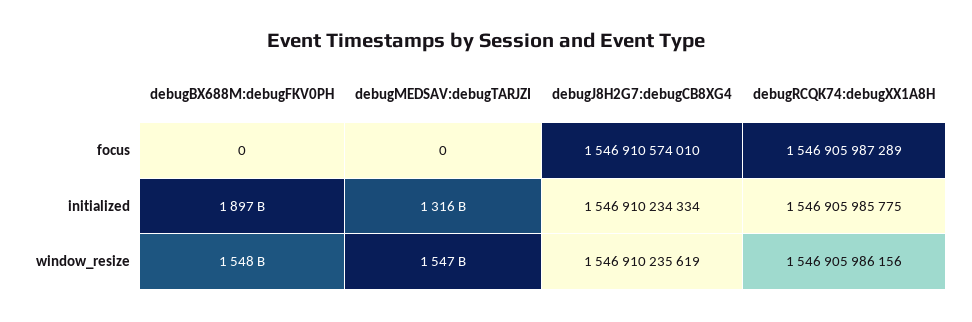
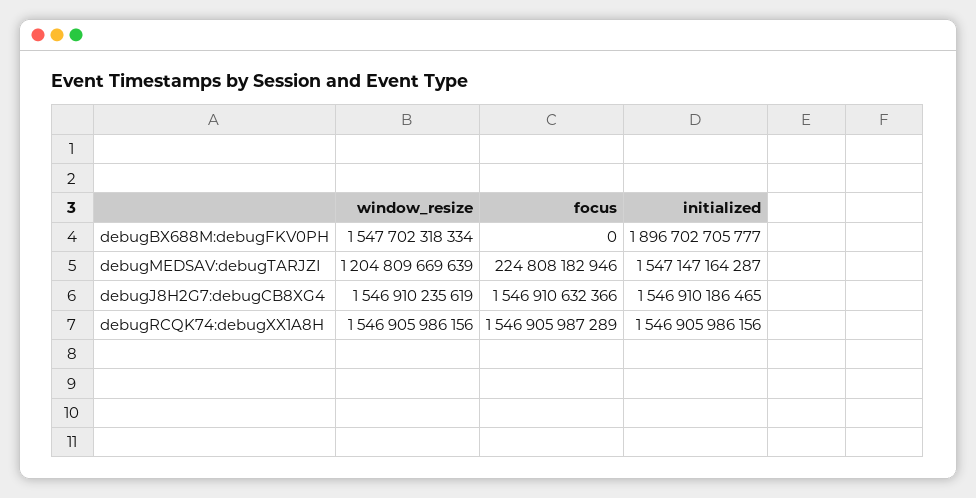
debugMEDSAV:debugTARJZI, focus: 0 -> 224808182946
debugJ8H2G7:debugCB8XG4, focus: 1546910574010 -> 1546910632366
debugMEDSAV:debugTARJZI, initialized: 1316000000000 -> 1547147164287
debugJ8H2G7:debugCB8XG4, initialized: 1546910234334 -> 1546910186465
debugRCQK74:debugXX1A8H, initialized: 1546905985775 -> 1546905986156
debugMEDSAV:debugTARJZI, window_resize: 1547000000000 -> 1204809669639

